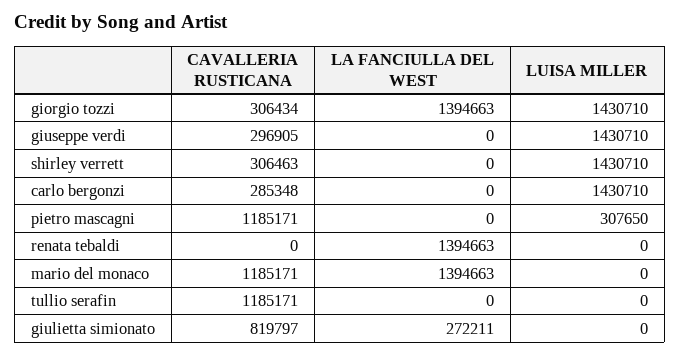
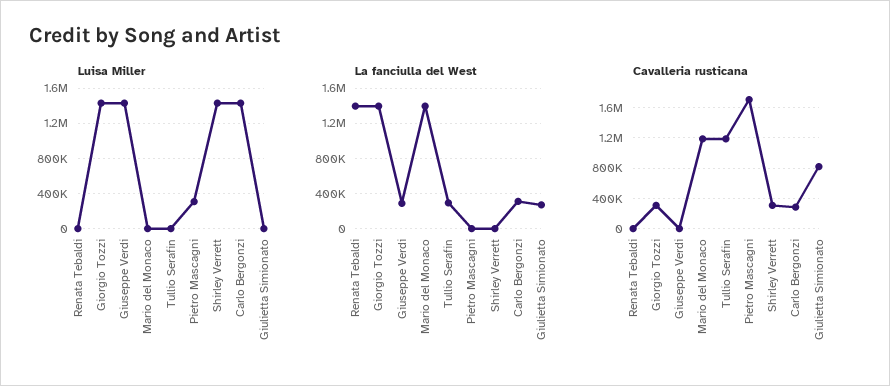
CAVALLERIA RUSTICANA, giuseppe verdi: 296905 -> 0
LA FANCIULLA DEL WEST, giuseppe verdi: 0 -> 300000
LA FANCIULLA DEL WEST, carlo bergonzi: 0 -> 300000
CAVALLERIA RUSTICANA, pietro mascagni: 1185171 -> 1700000
LA FANCIULLA DEL WEST, tullio serafin: 0 -> 300000

